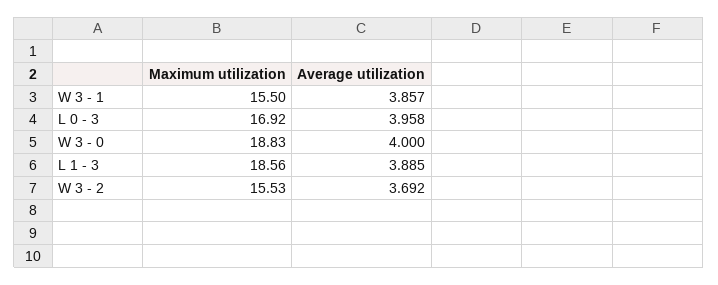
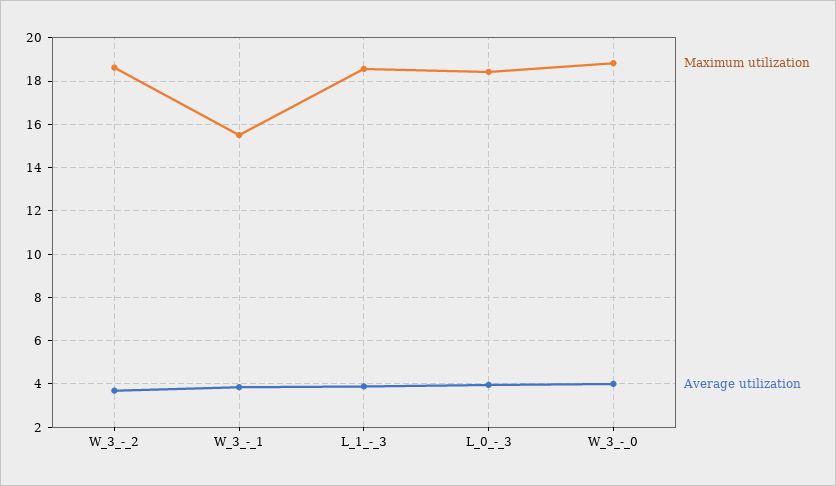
Maximum utilization, L 0 - 3: 16.92 -> 18.5
Maximum utilization, W 3 - 2: 15.53 -> 18.5

